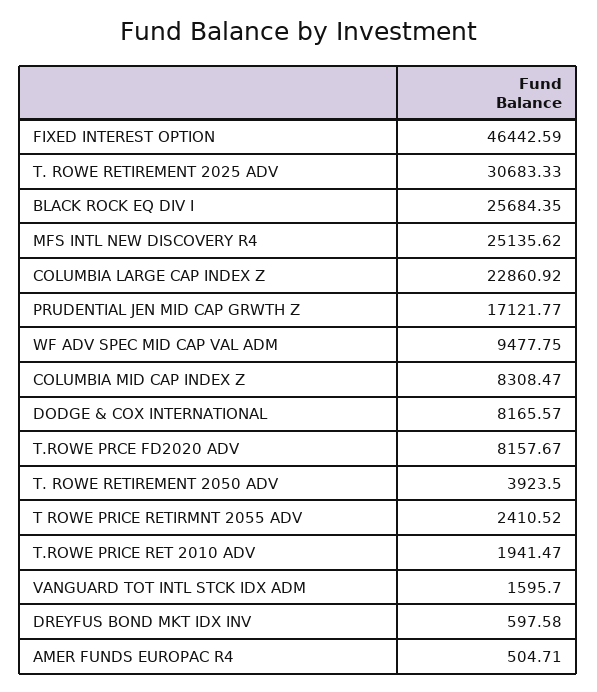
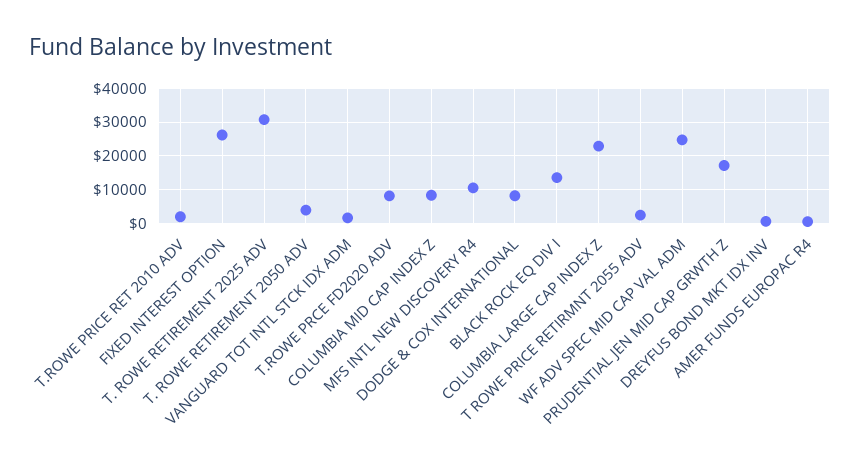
FIXED INTEREST OPTION: 46442.59 -> 26000
BLACK ROCK EQ DIV I: 25684.35 -> 14000
MFS INTL NEW DISCOVERY R4: 25135.62 -> 10000
WF ADV SPEC MID CAP VAL ADM: 9477.75 -> 24000

